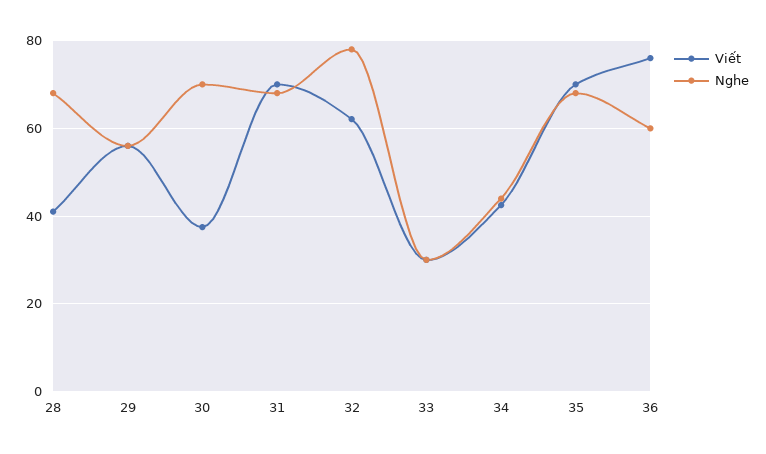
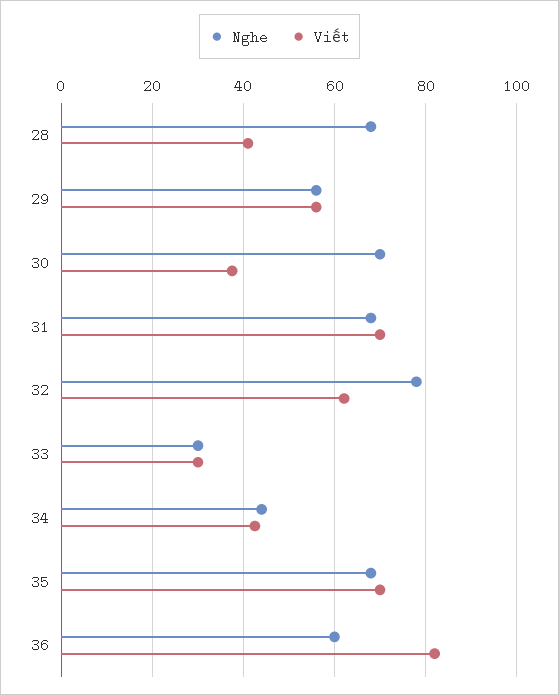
Viết, 36: 76 -> 82

